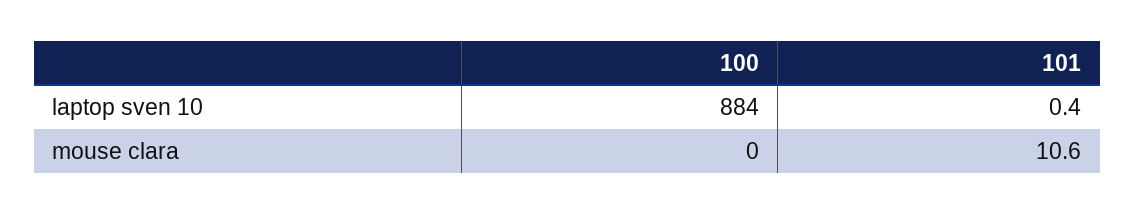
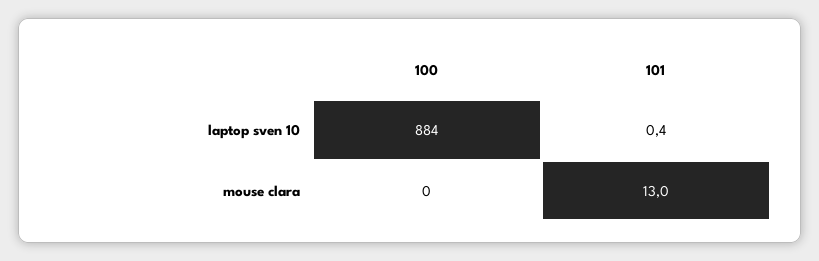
101, mouse clara: 10.6 -> 13

